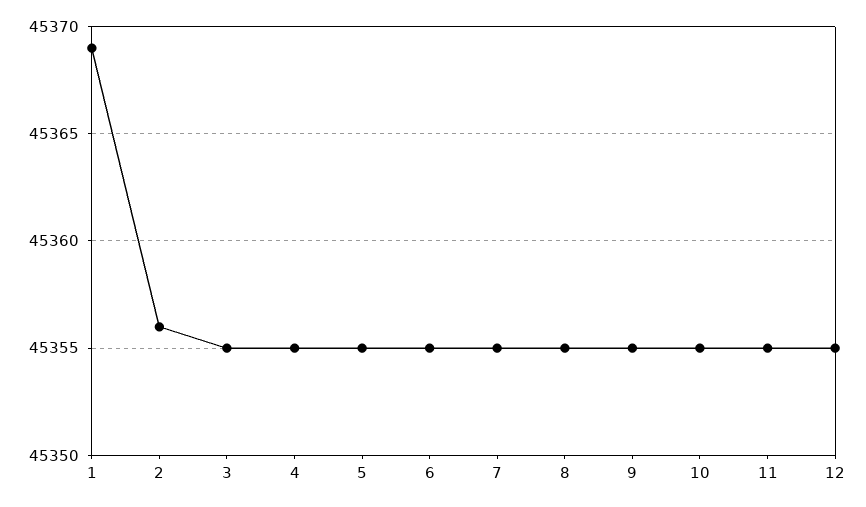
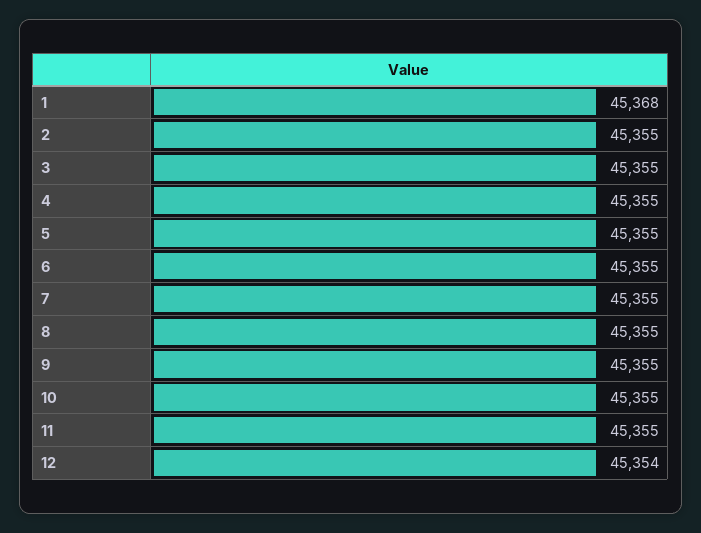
1: 45369 -> 45368
2: 45356 -> 45355
12: 45355 -> 45354

